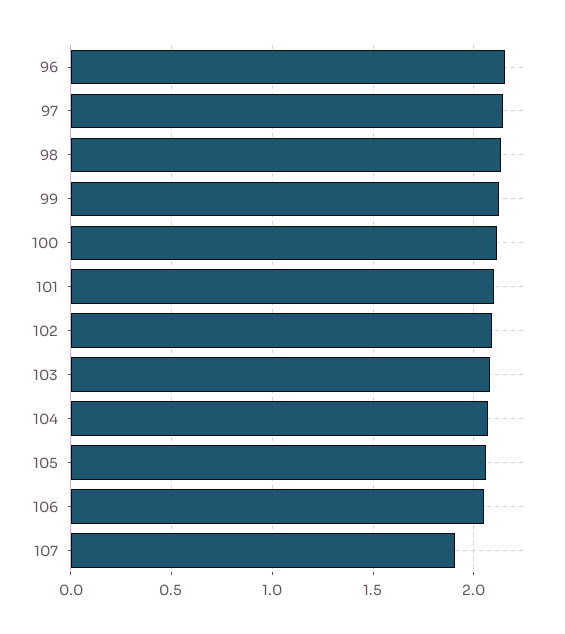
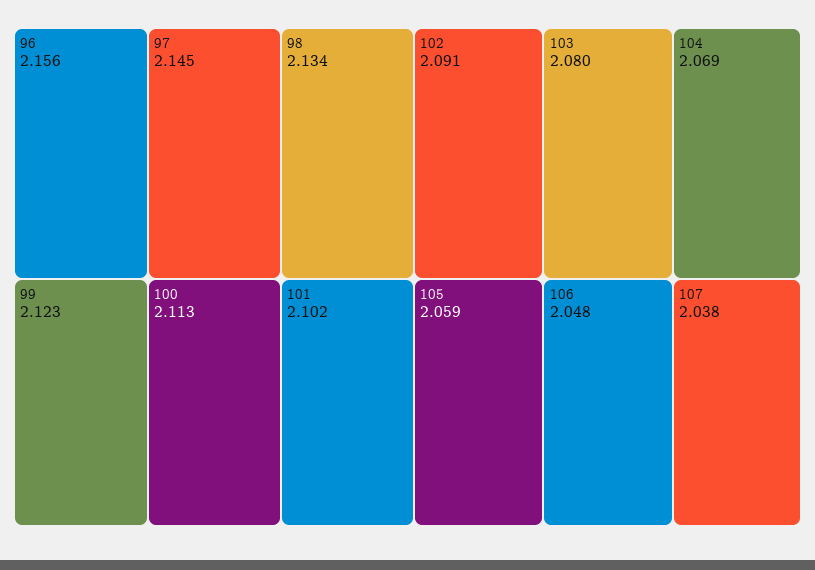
107: 1.9 -> 2.038

